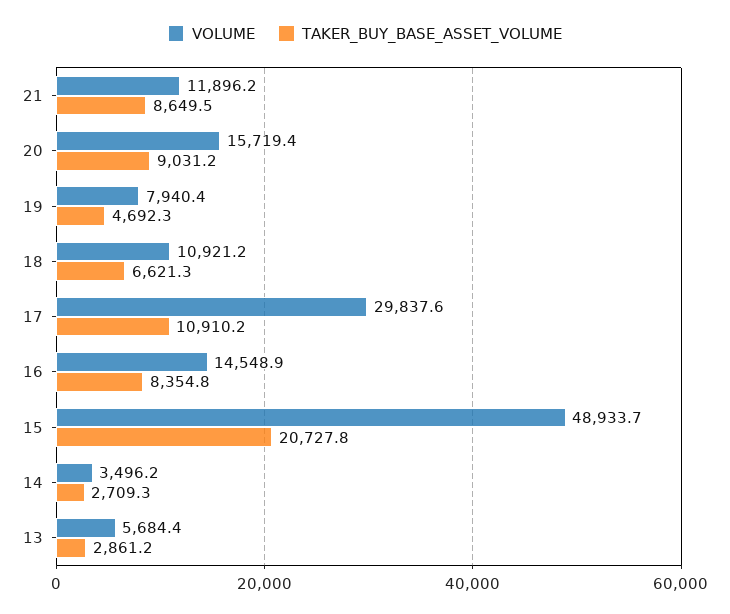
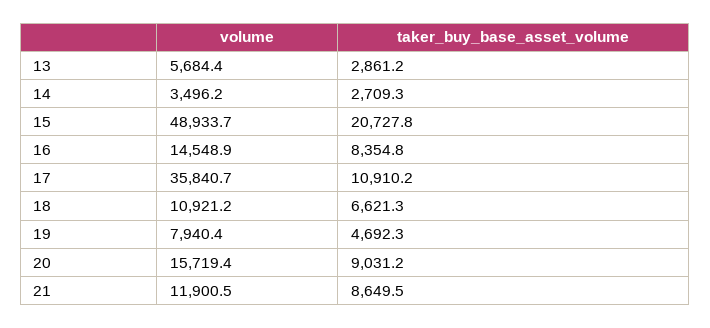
VOLUME, 21: 11896.2 -> 11900.5
VOLUME, 17: 29837.6 -> 35840.7

